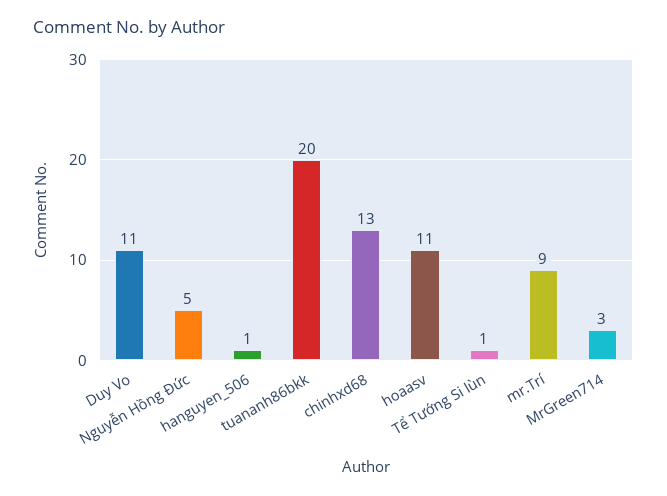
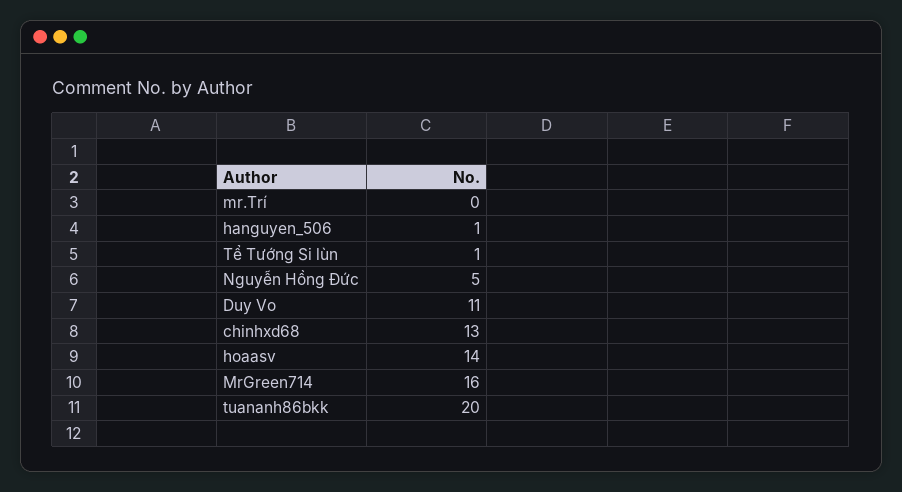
hoaasv: 11 -> 14
mr.Trí: 9 -> 0
MrGreen714: 3 -> 16

